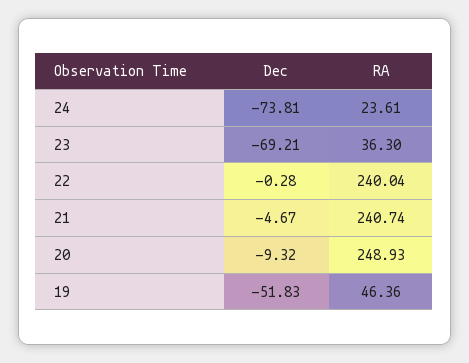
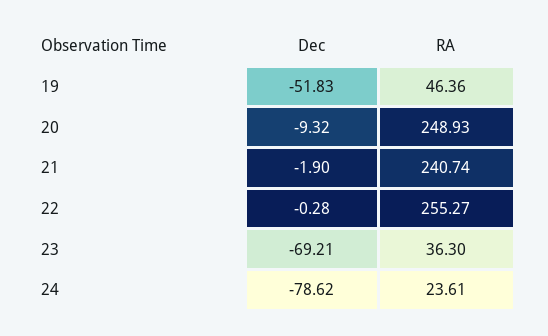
Dec, 24: -73.81 -> -78.62
RA, 22: 240.04 -> 255.27
Dec, 21: -4.67 -> -1.9

